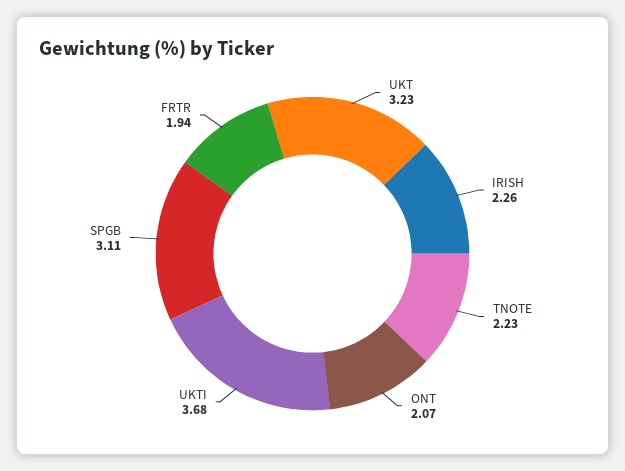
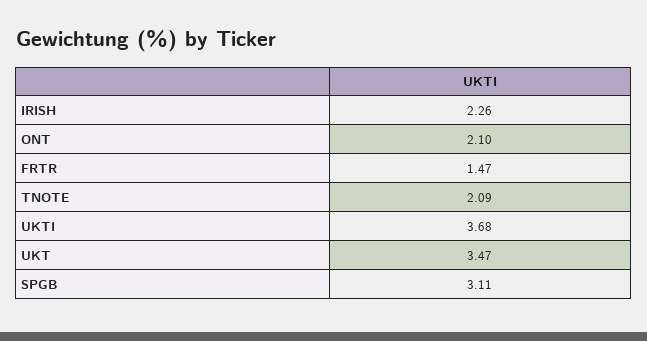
UKT: 3.23 -> 3.47
TNOTE: 2.23 -> 2.09
ONT: 2.07 -> 2.1
FRTR: 1.94 -> 1.47

